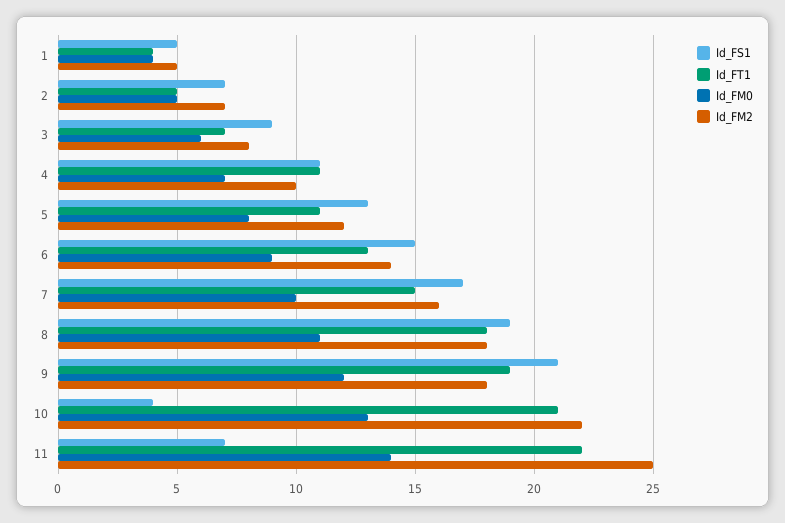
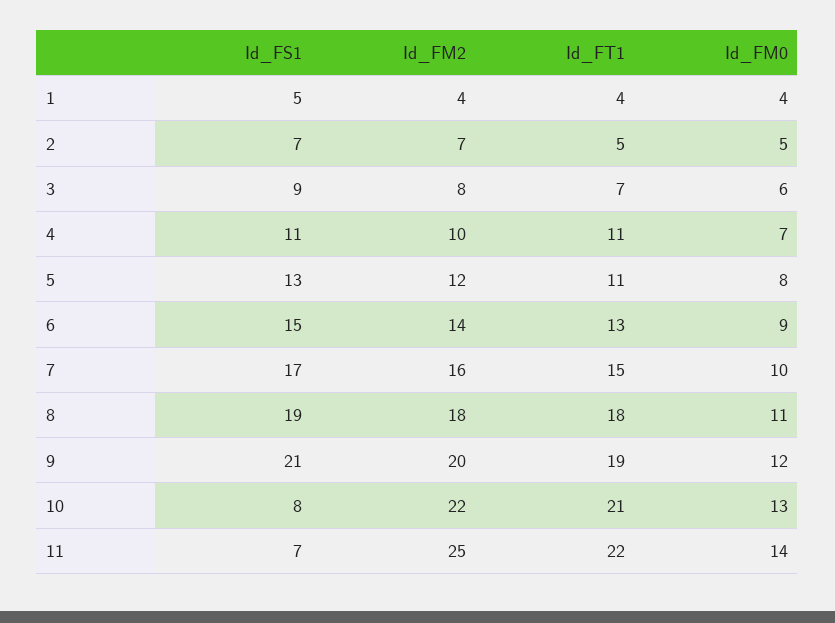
Id_FM2, 1: 5 -> 4
Id_FM2, 9: 18 -> 20
Id_FS1, 10: 4 -> 8

